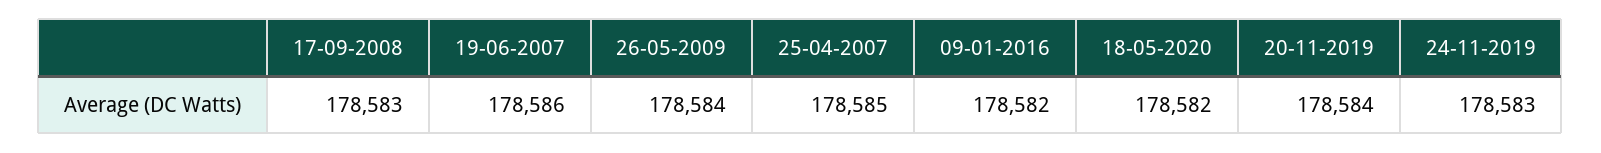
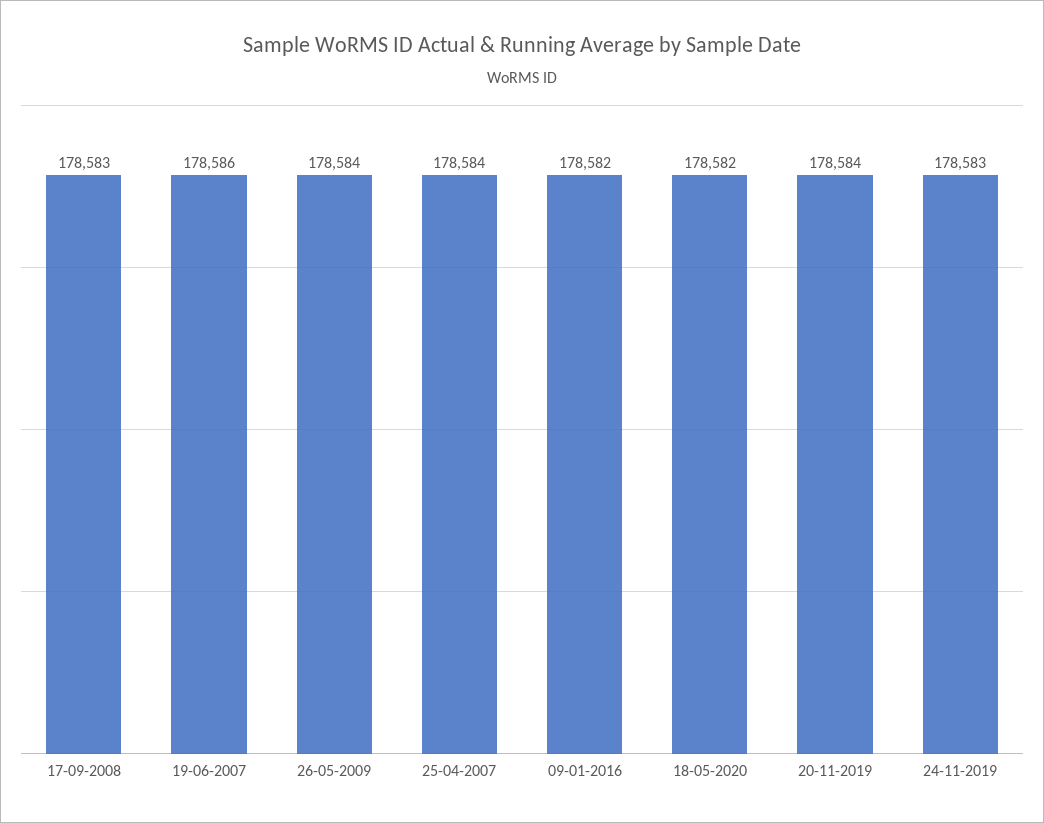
25-04-2007: 178585 -> 178584

